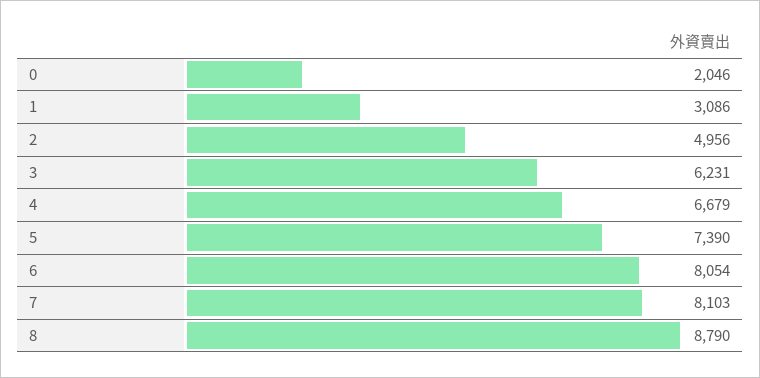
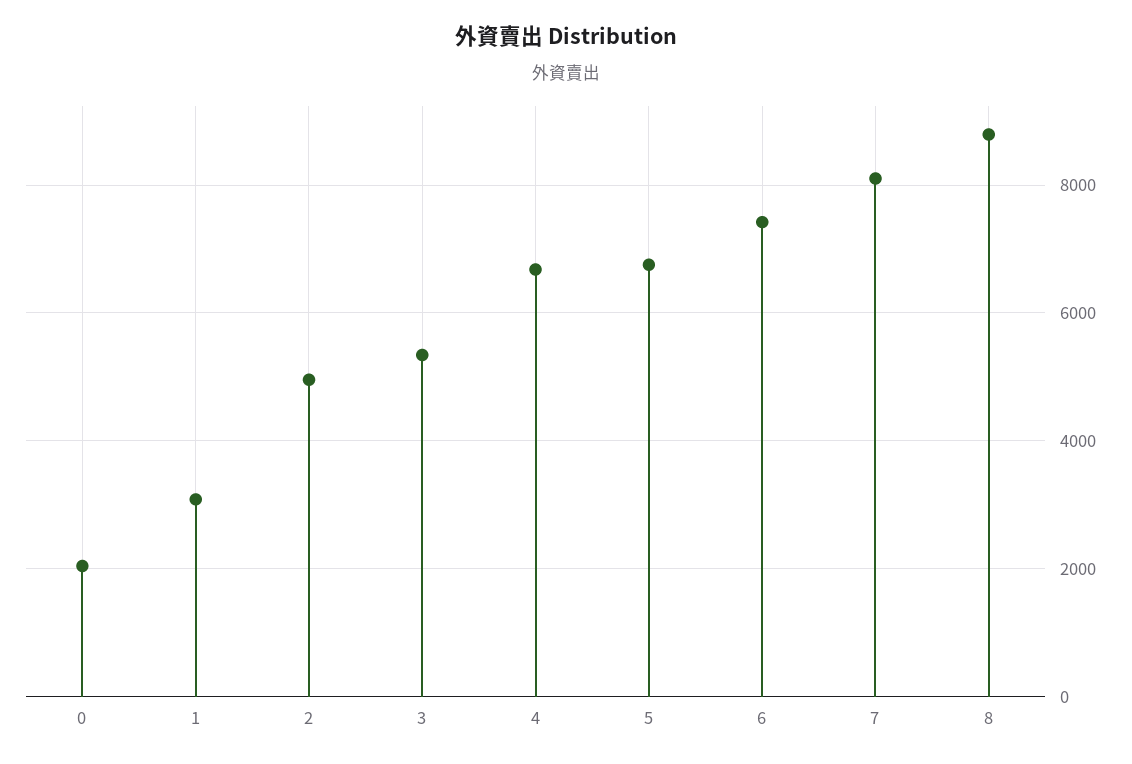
3: 6231 -> 5400
5: 7390 -> 6800
6: 8054 -> 7400

